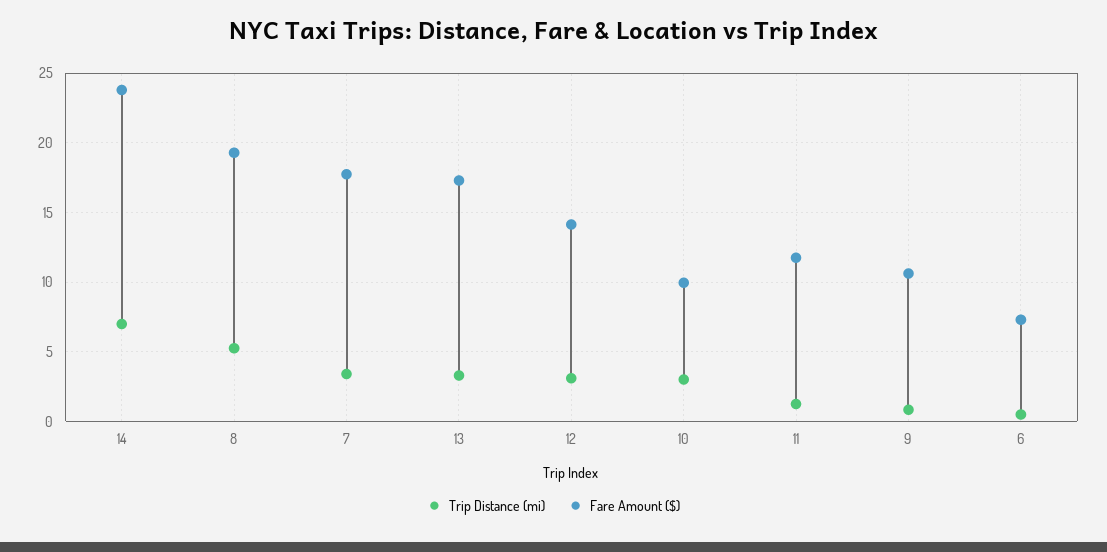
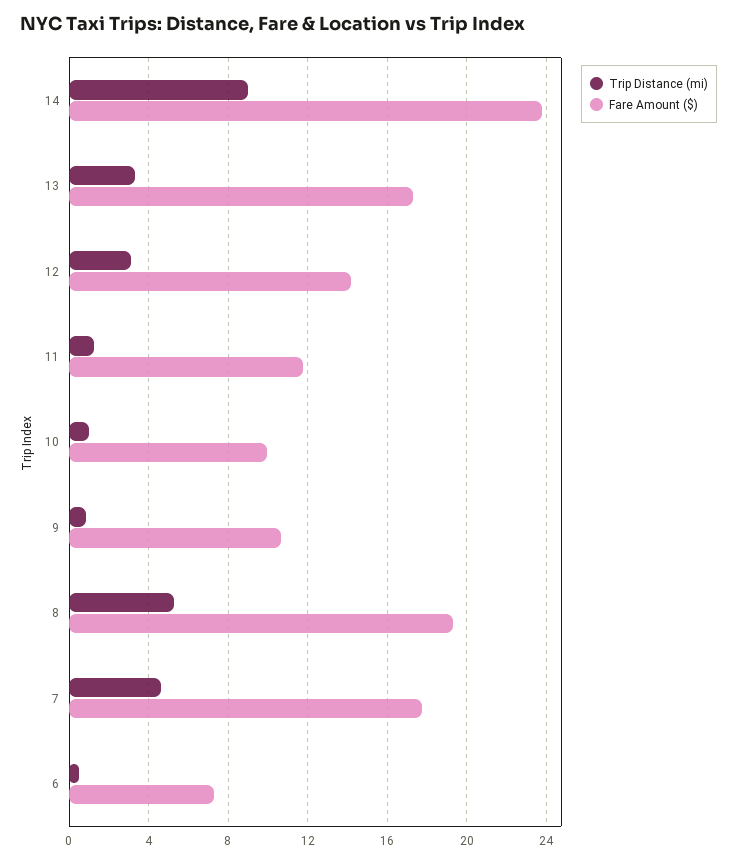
Trip Distance (mi), 14: 7 -> 9
Trip Distance (mi), 7: 3.5 -> 4.5
Trip Distance (mi), 10: 3 -> 1

